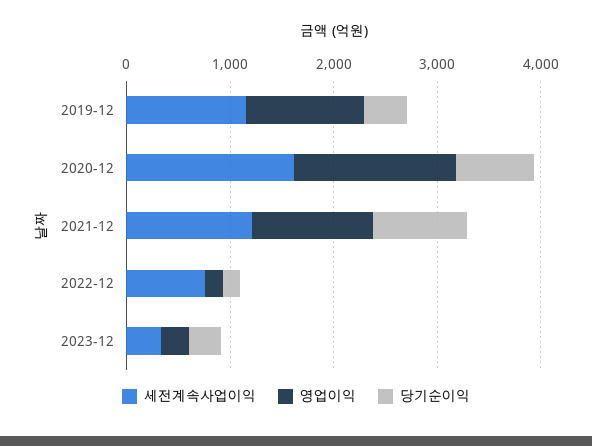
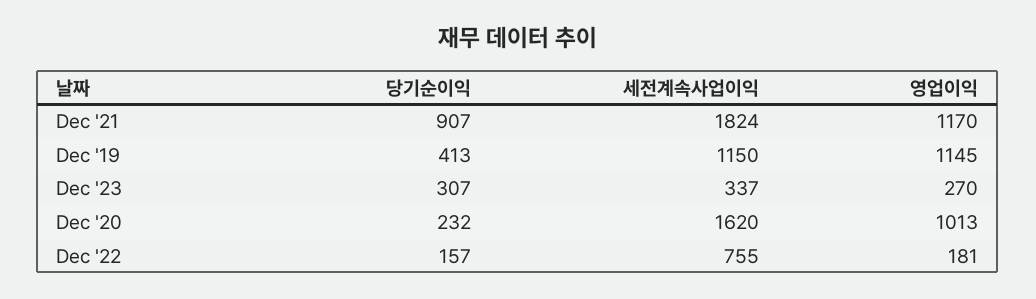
영업이익, 2020-12: 1600 -> 1013
당기순이익, 2020-12: 800 -> 232
세전계속사업이익, 2021-12: 1200 -> 1824

